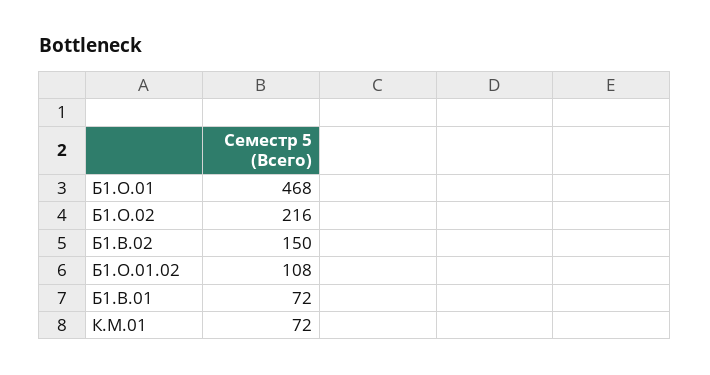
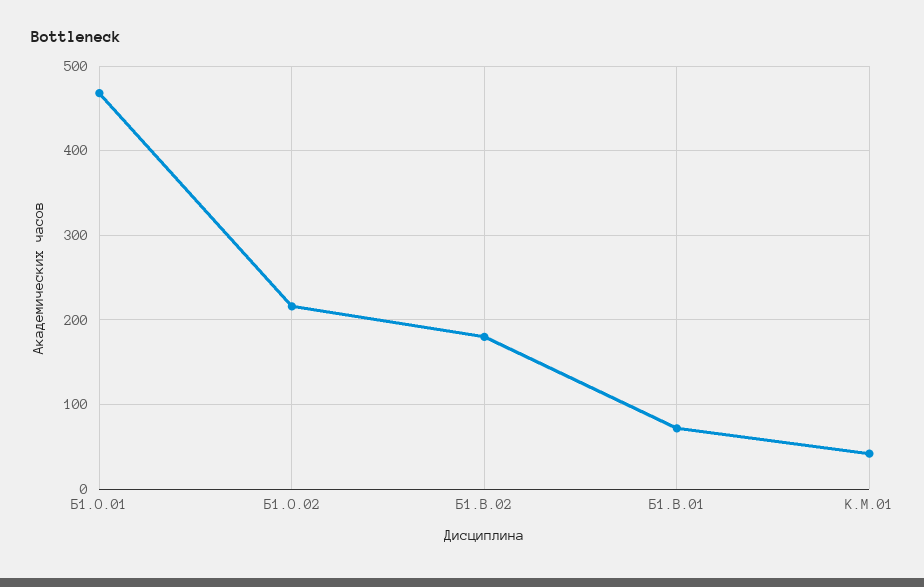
Б1.В.02: 150 -> 180
Б1.О.01.02: 108 -> none
К.М.01: 72 -> 40

